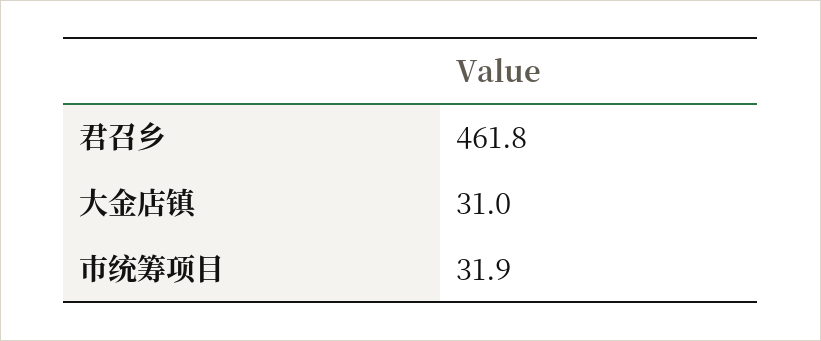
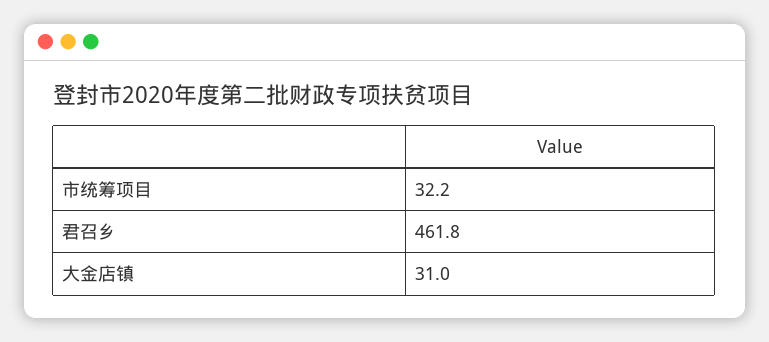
市统筹项目: 31.9 -> 32.2

